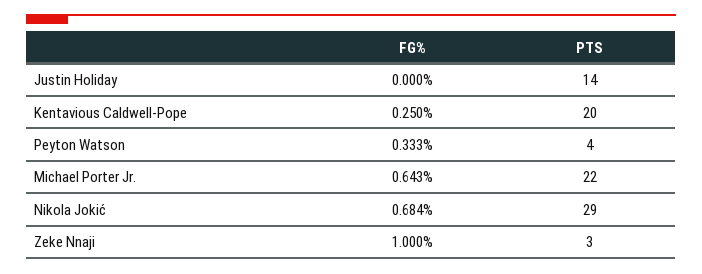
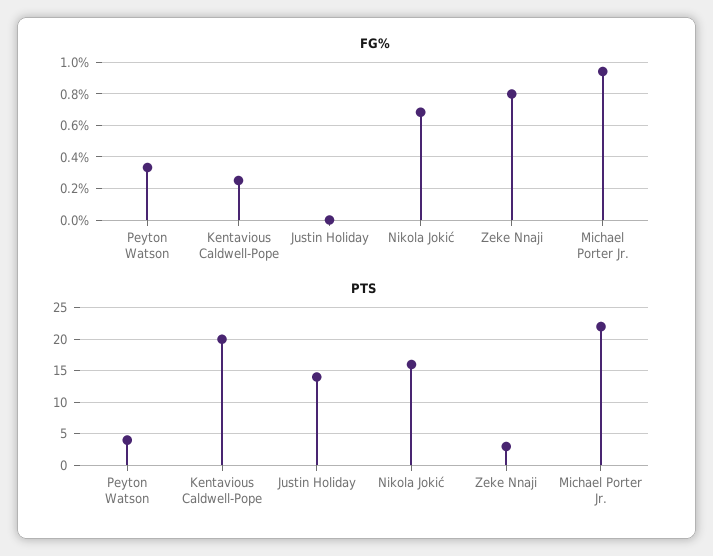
FG%, Michael Porter Jr.: 0.643 -> 0.95
PTS, Nikola Jokić: 29 -> 16
FG%, Zeke Nnaji: 1 -> 0.8

